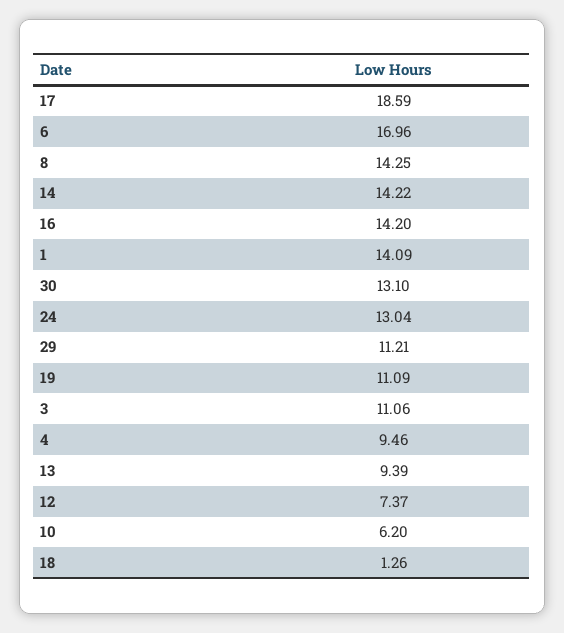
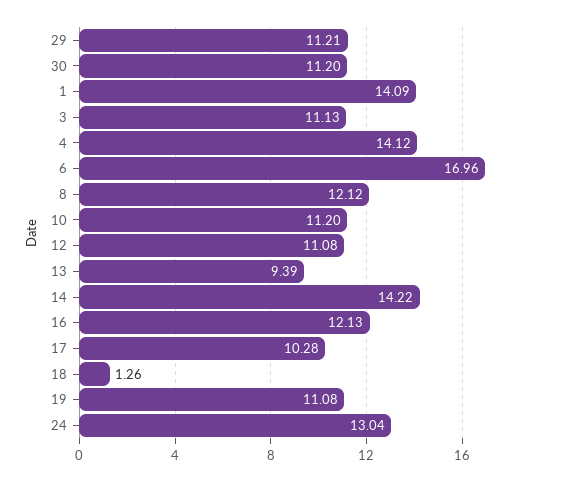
17: 18.59 -> 10.28
8: 14.25 -> 12.12
16: 14.2 -> 12.13
30: 13.1 -> 11.2
19: 11.09 -> 11.08
3: 11.06 -> 11.13
4: 9.46 -> 14.12
12: 7.37 -> 11.08
10: 6.2 -> 11.2

